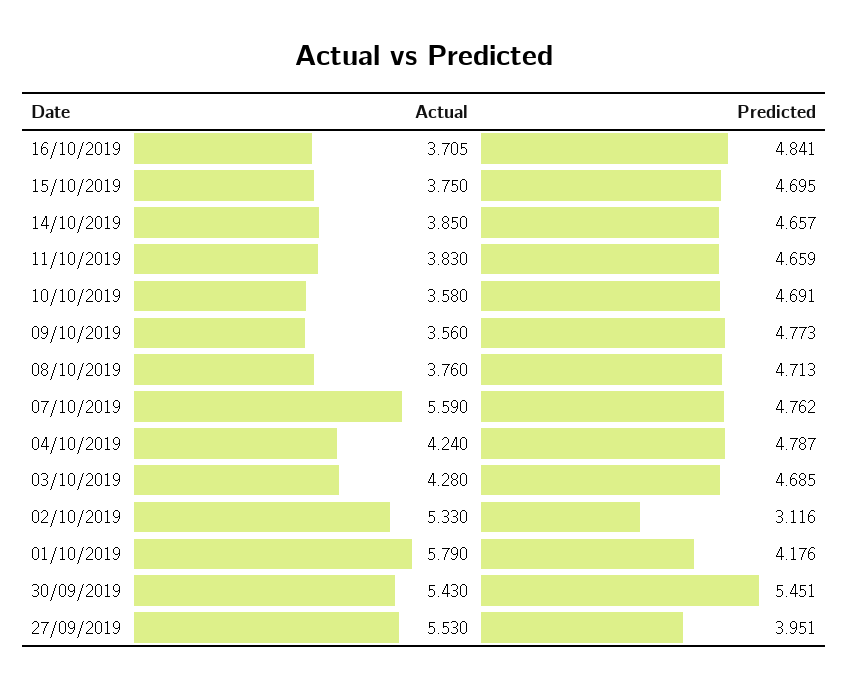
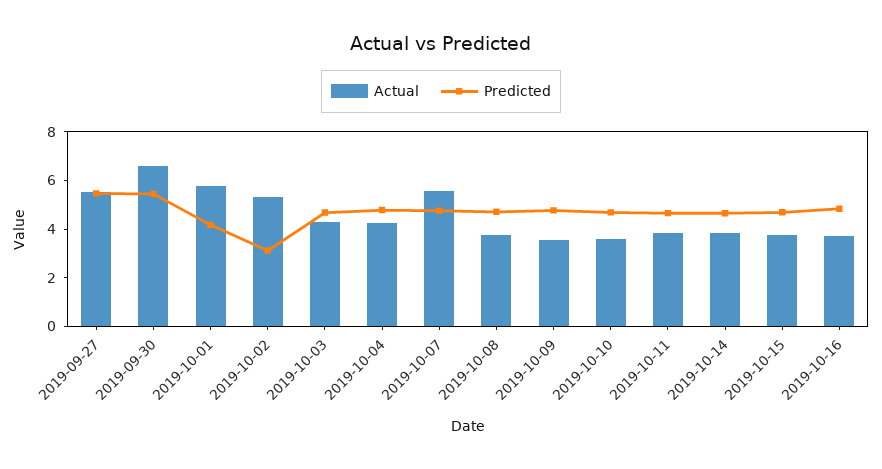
Actual, 30/09/2019: 5.43 -> 6.5
Predicted, 27/09/2019: 3.951 -> 5.5

